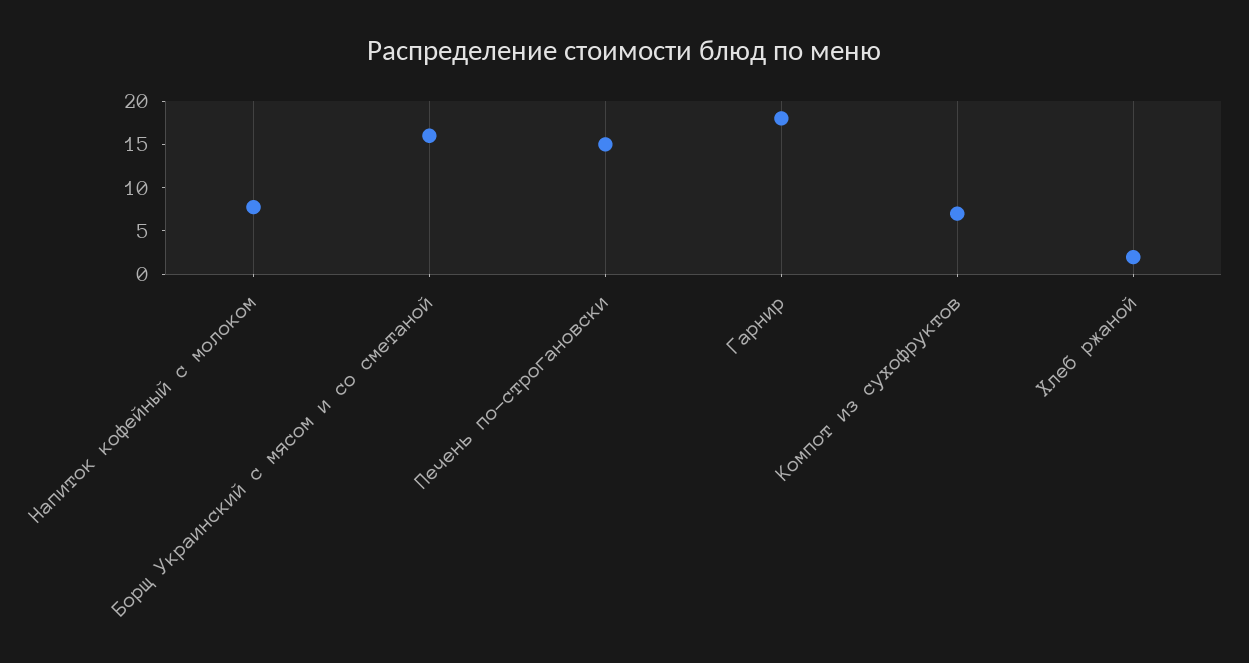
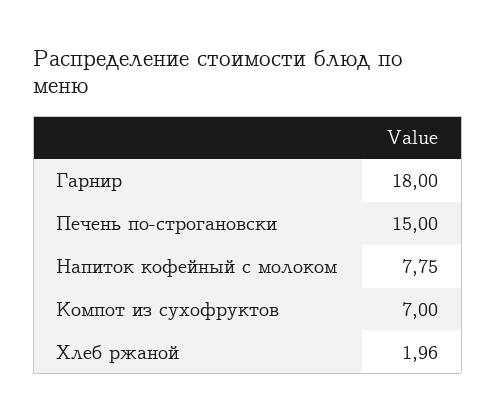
Борщ Украинский с мясом и со сметаной: 16 -> none

